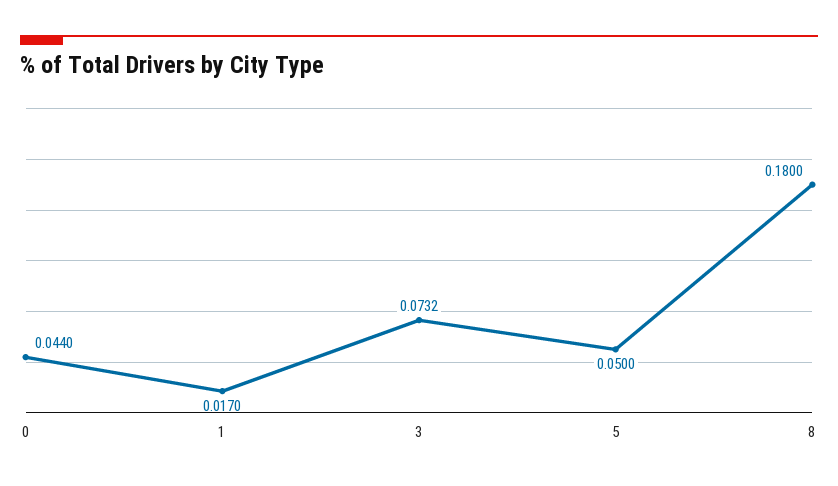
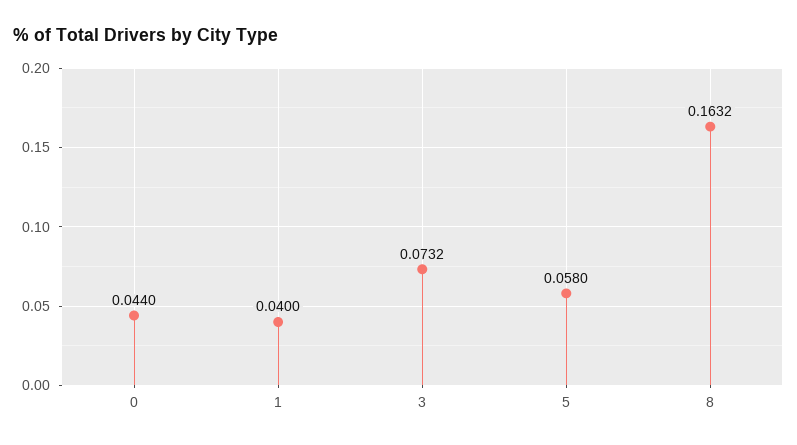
1: 0.017 -> 0.04
5: 0.05 -> 0.058
8: 0.18 -> 0.1632

